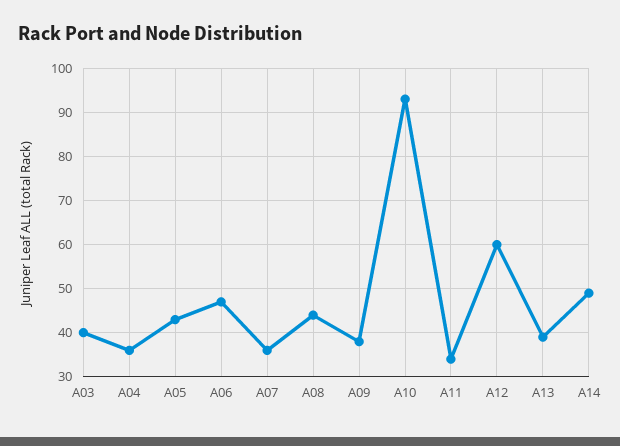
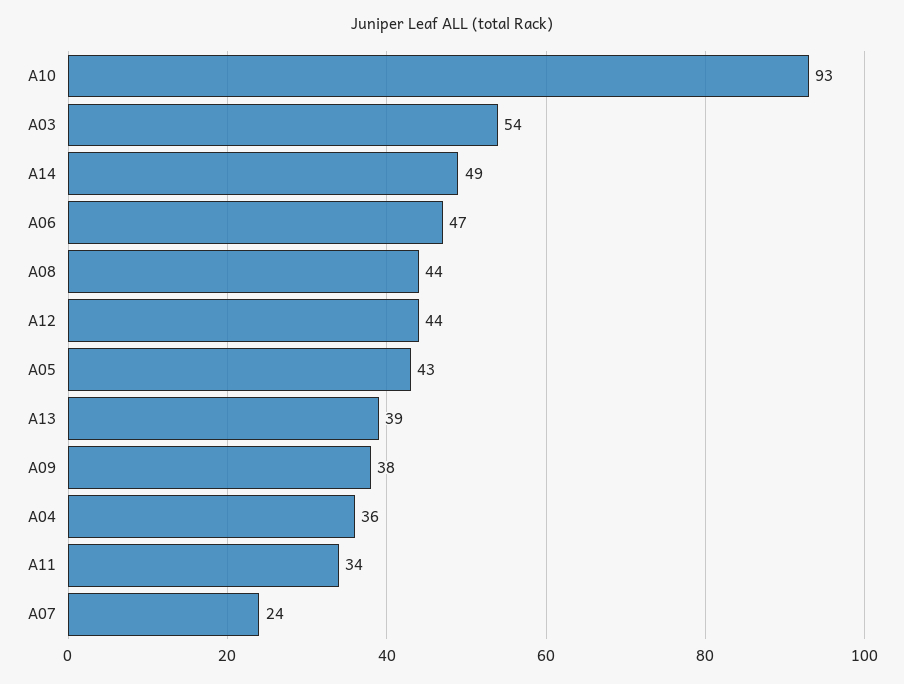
A03: 40 -> 54
A07: 35 -> 24
A12: 60 -> 44

